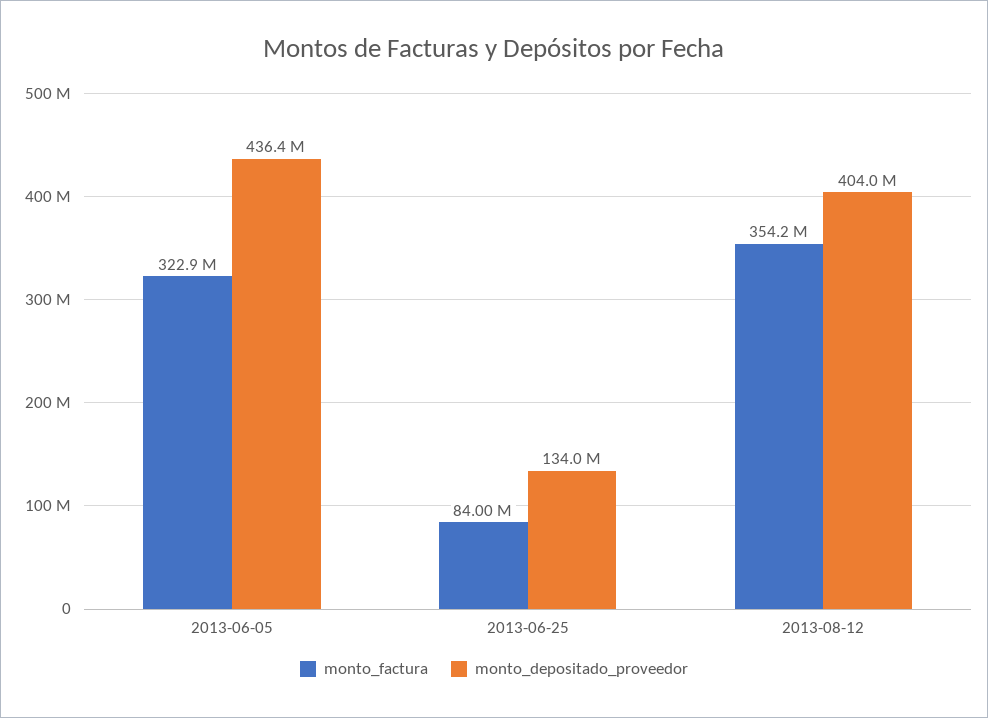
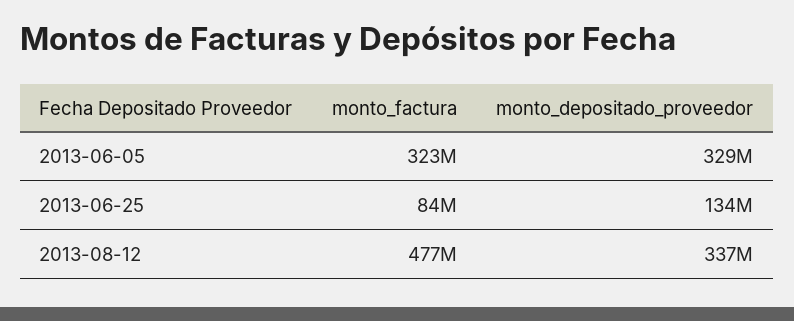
monto_depositado_proveedor, 2013-06-05: 436400000 -> 329000000
monto_factura, 2013-08-12: 354200000 -> 477000000
monto_depositado_proveedor, 2013-08-12: 404000000 -> 337000000

